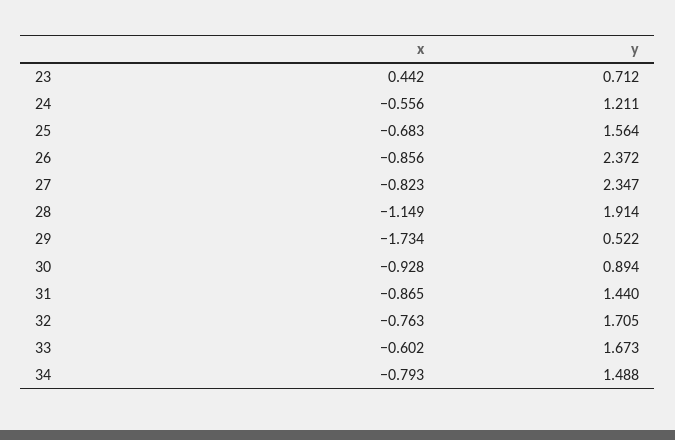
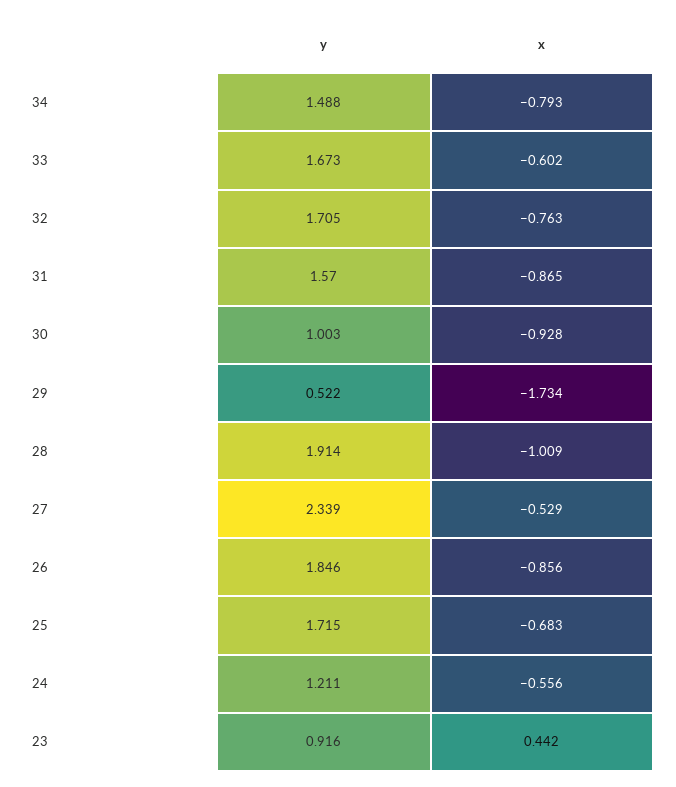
y, 23: 0.712 -> 0.916
y, 25: 1.564 -> 1.715
y, 26: 2.372 -> 1.846
x, 27: -0.823 -> -0.529
y, 27: 2.347 -> 2.339
x, 28: -1.149 -> -1.009
y, 30: 0.894 -> 1.003
y, 31: 1.44 -> 1.57

